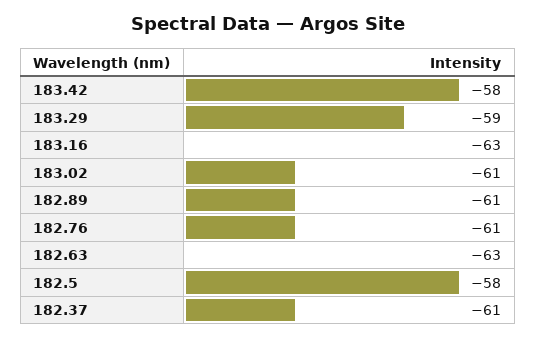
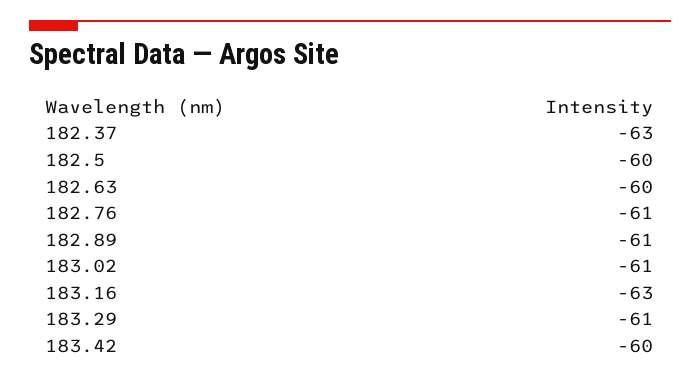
183.42: -58 -> -60
183.29: -59 -> -61
182.63: -63 -> -60
182.5: -58 -> -60
182.37: -61 -> -63

